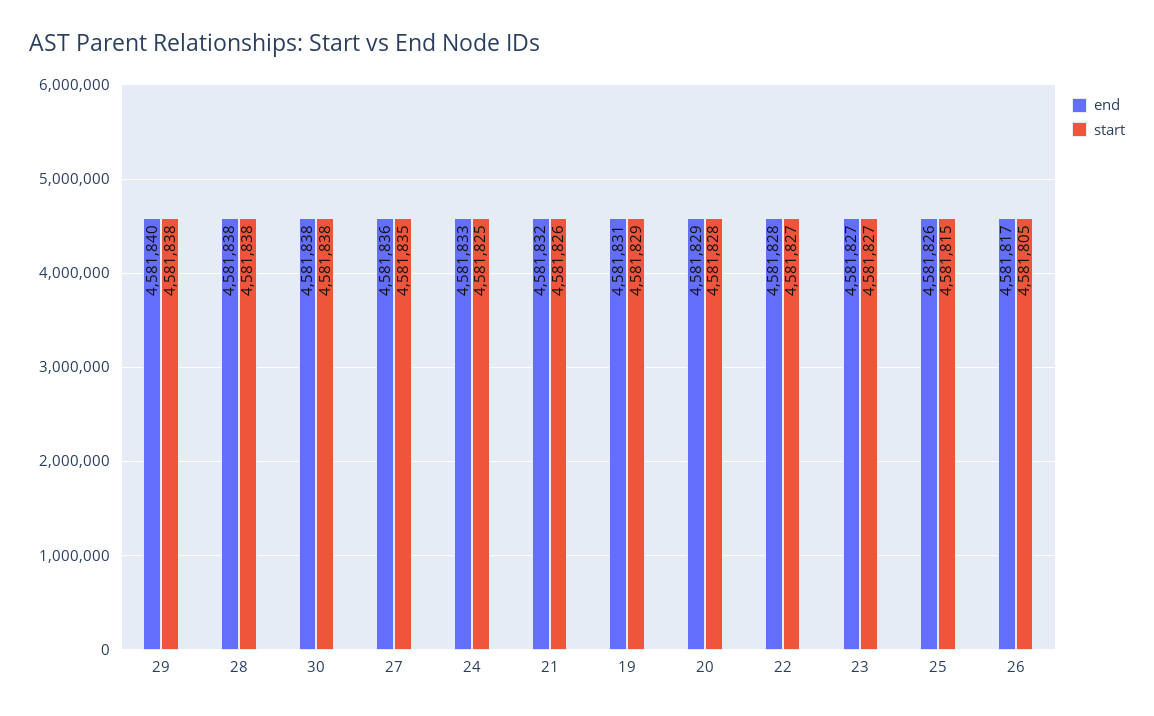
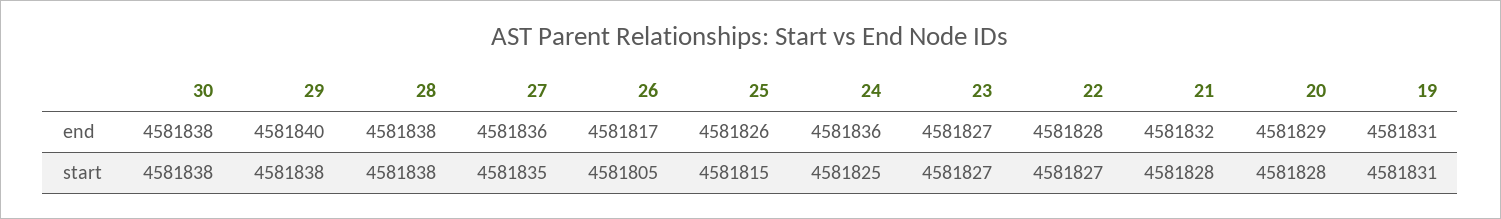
end, 24: 4581833 -> 4581836
start, 21: 4581826 -> 4581828
start, 19: 4581829 -> 4581831

